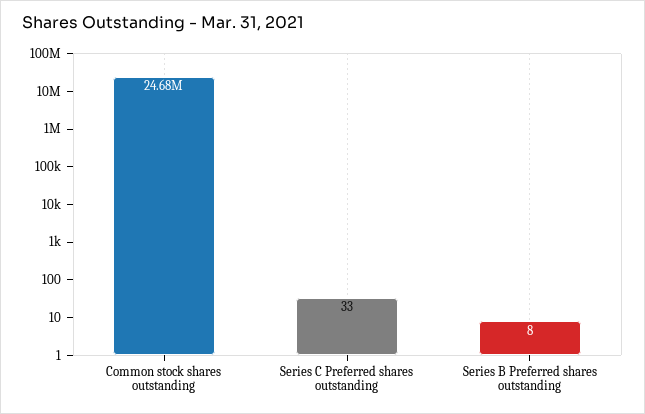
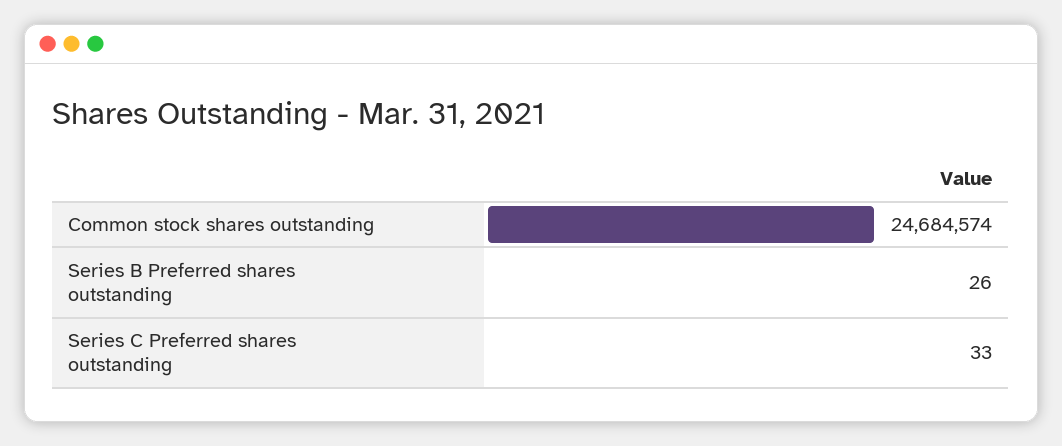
Series B Preferred shares outstanding: 8 -> 26

